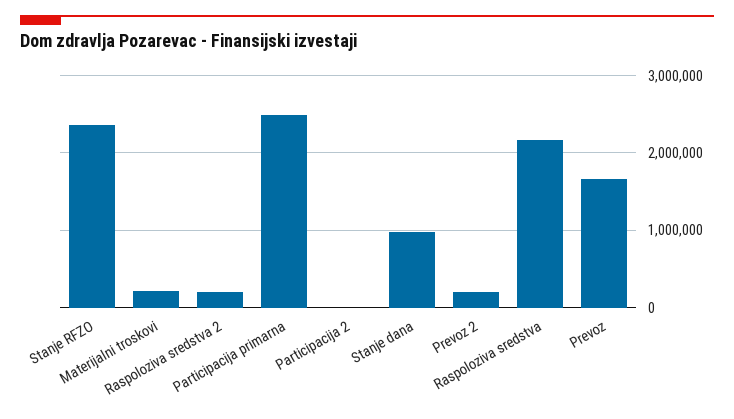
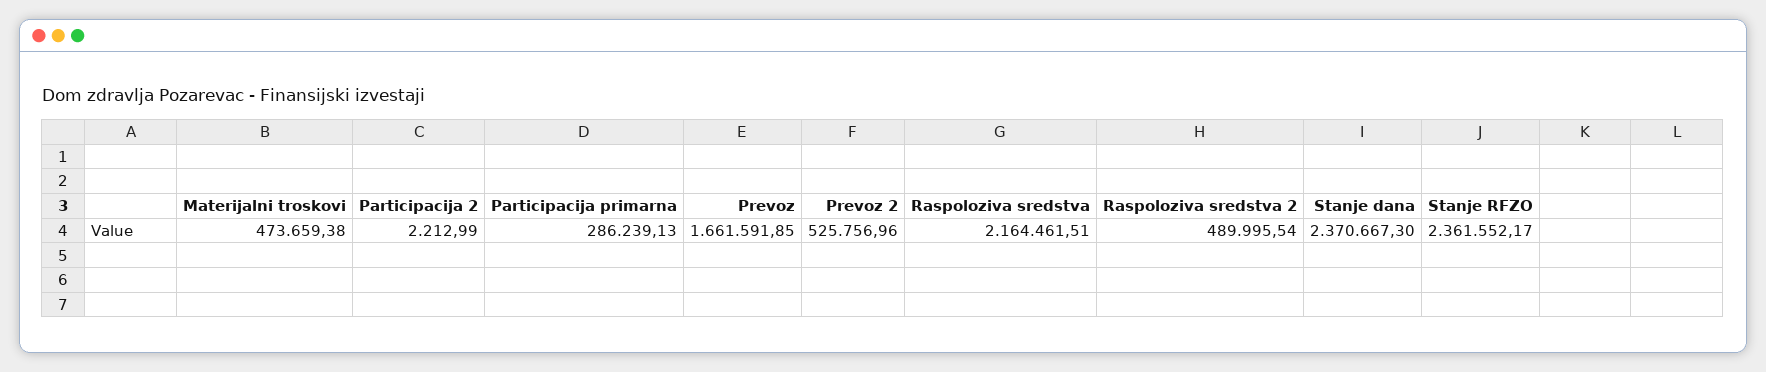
Materijalni troskovi: 200000 -> 473659.38
Raspoloziva sredstva 2: 200000 -> 489995.54
Participacija primarna: 2500000 -> 286239.13
Stanje dana: 1000000 -> 2370667.3
Prevoz 2: 200000 -> 525756.96

